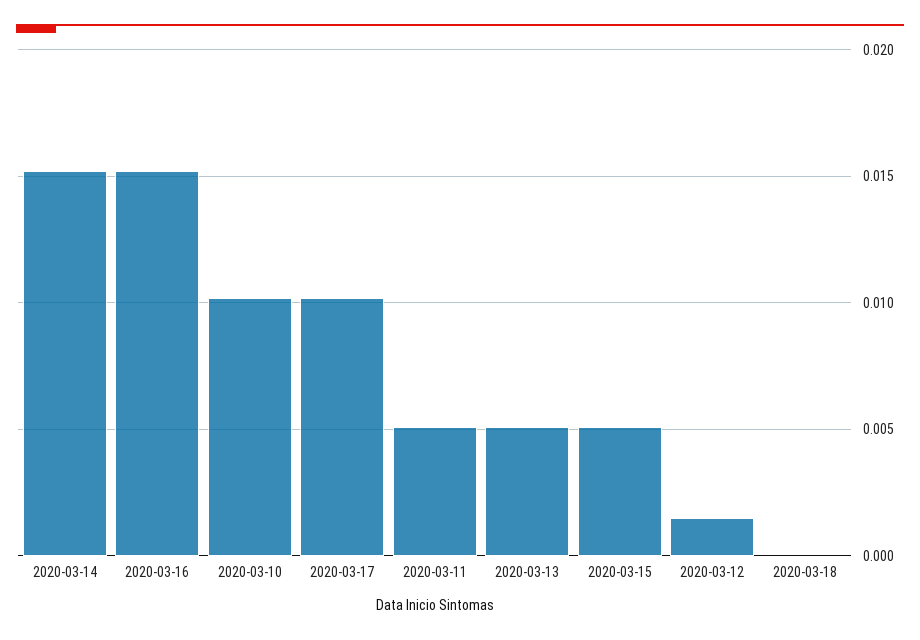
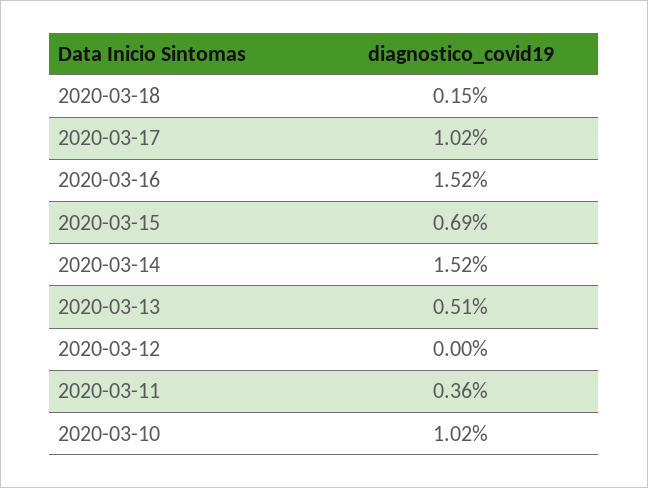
2020-03-11: 0.005 -> 0.0036
2020-03-15: 0.005 -> 0.0069
2020-03-12: 0.0015 -> 0
2020-03-18: 0 -> 0.0015

